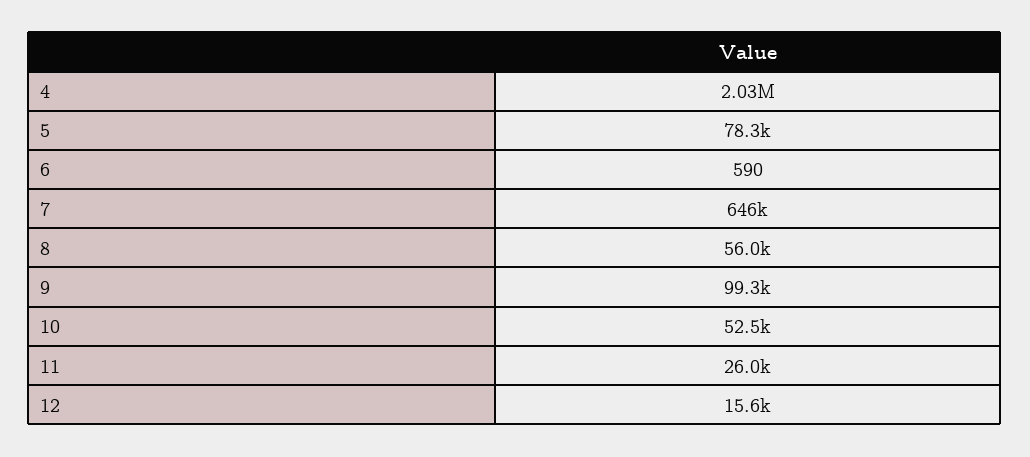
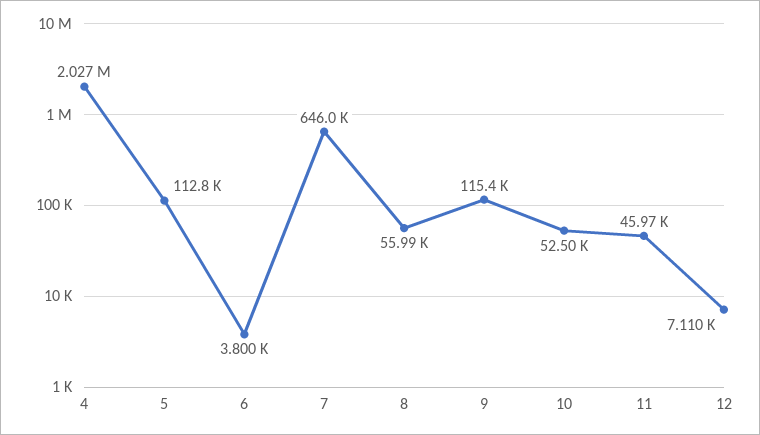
5: 78300 -> 112800
6: 590 -> 3800
9: 99300 -> 115400
11: 26000 -> 45970
12: 15600 -> 7110

